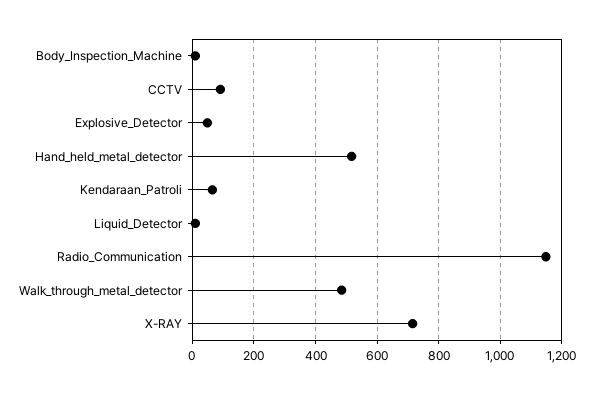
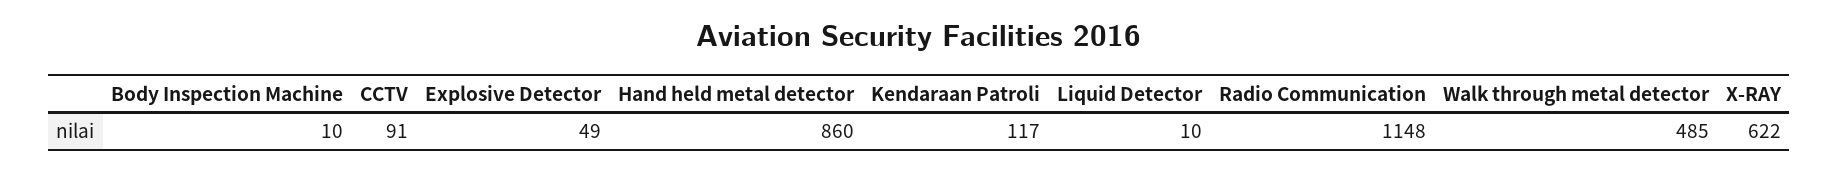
Hand_held_metal_detector: 520 -> 860
Kendaraan_Patroli: 60 -> 117
X-RAY: 720 -> 622

